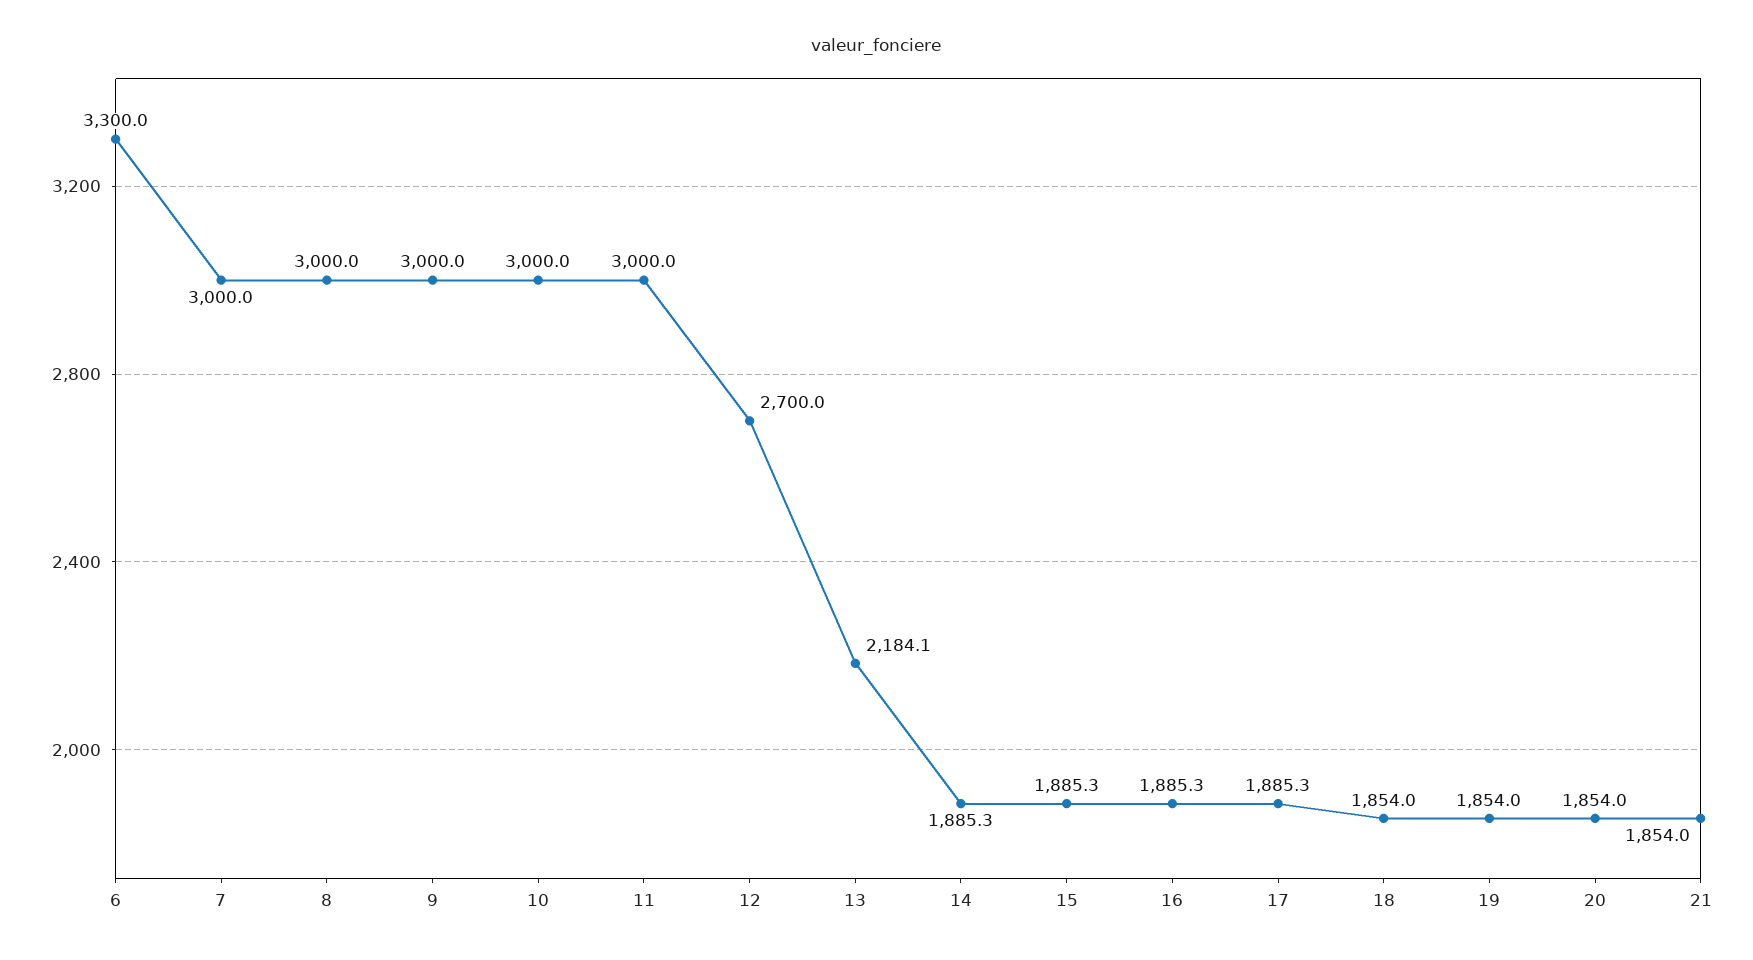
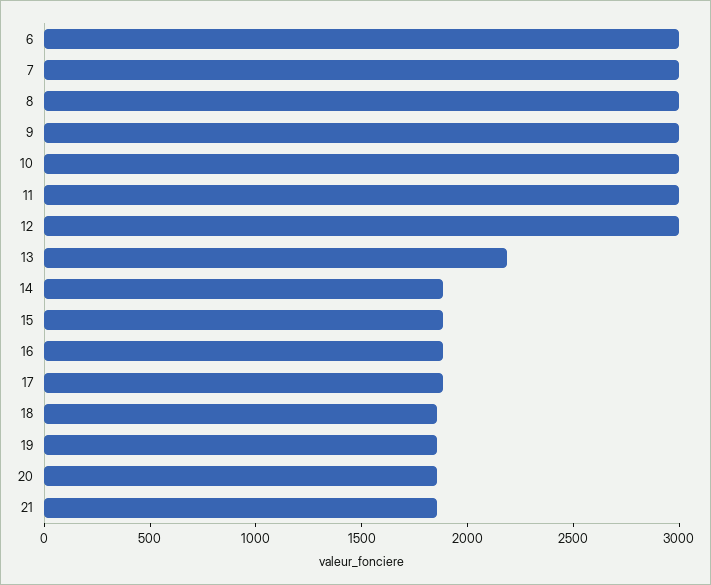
6: 3300 -> 3000
12: 2700 -> 3000

